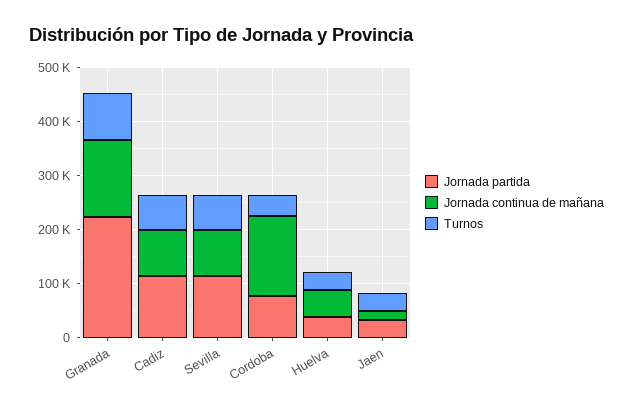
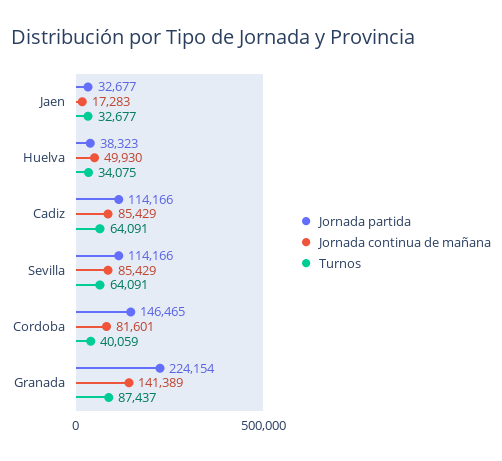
Jornada partida, Cordoba: 80000 -> 146465
Jornada continua de mañana, Cordoba: 140000 -> 81601

